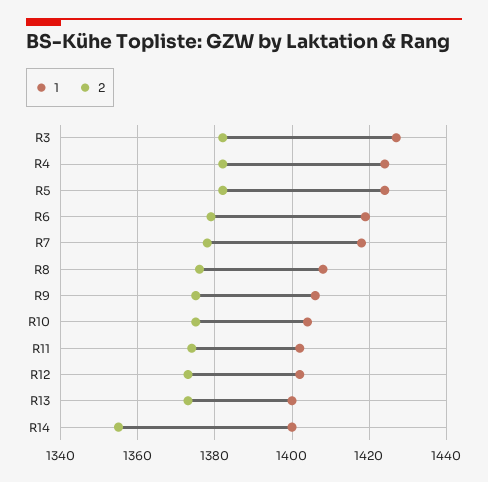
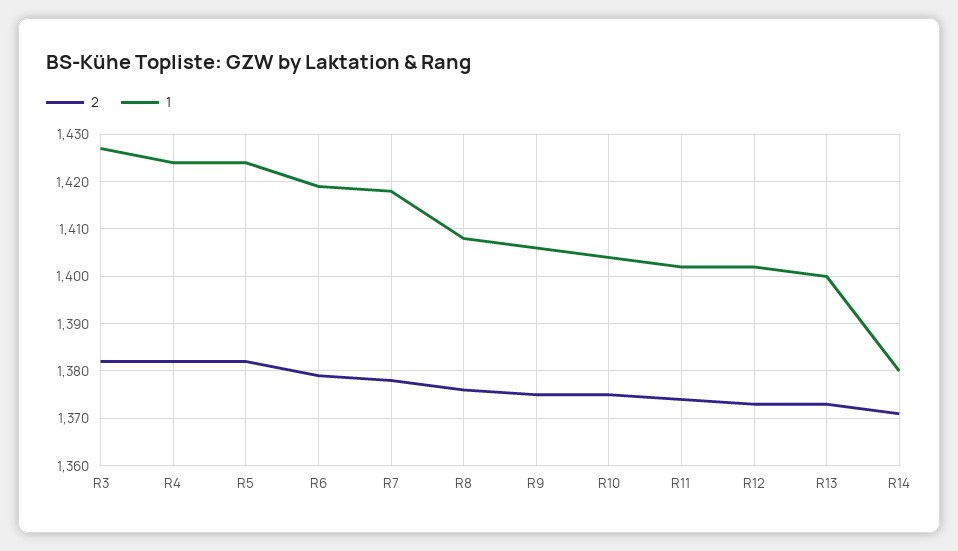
1, R14: 1400 -> 1380
2, R14: 1355 -> 1370

